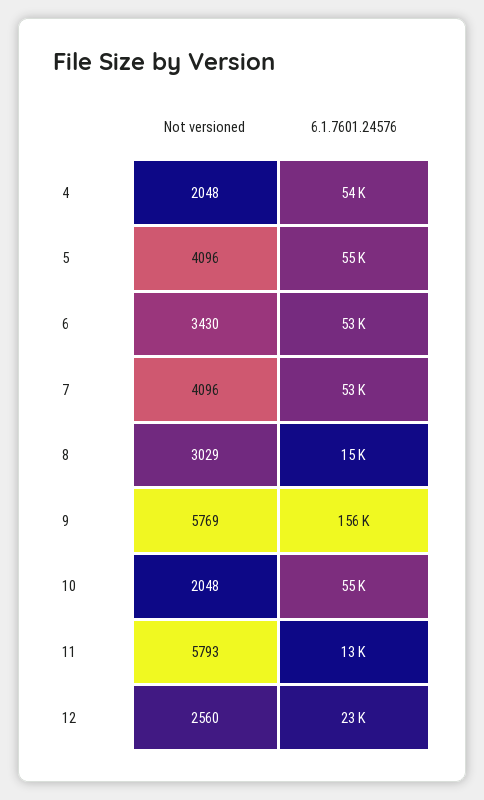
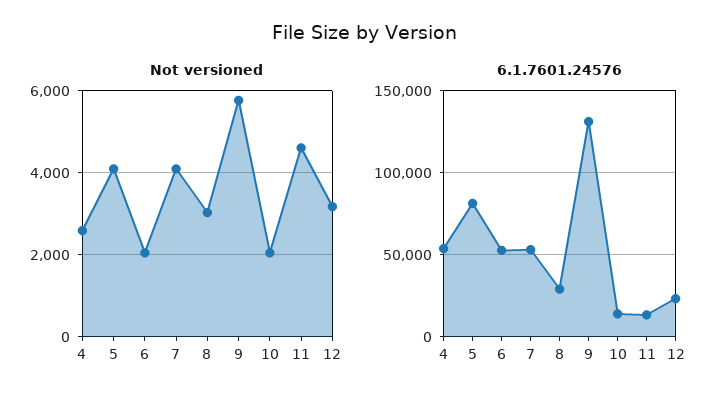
Not versioned, 4: 2048 -> 2600
6.1.7601.24576, 5: 55000 -> 80000
Not versioned, 6: 3430 -> 2000
6.1.7601.24576, 8: 15000 -> 30000
6.1.7601.24576, 9: 156000 -> 130000
6.1.7601.24576, 10: 55000 -> 15000
Not versioned, 11: 5793 -> 4600
Not versioned, 12: 2560 -> 3200

